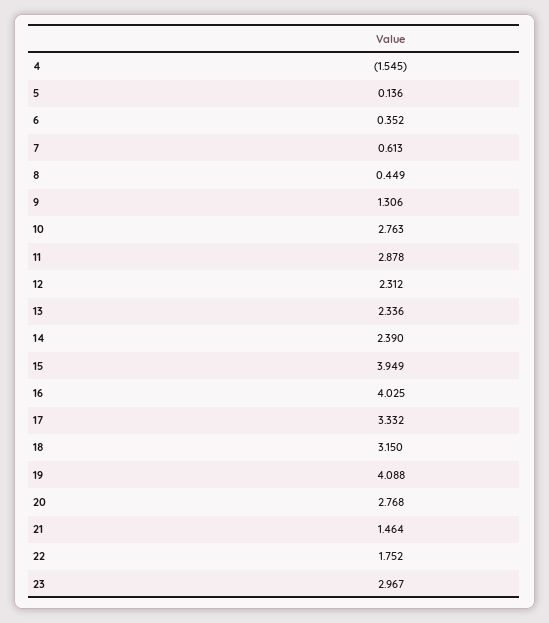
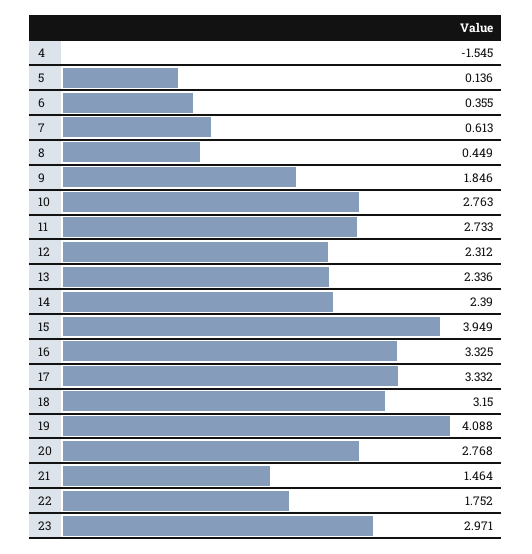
6: 0.352 -> 0.355
9: 1.306 -> 1.846
11: 2.878 -> 2.733
16: 4.025 -> 3.325
23: 2.967 -> 2.971

